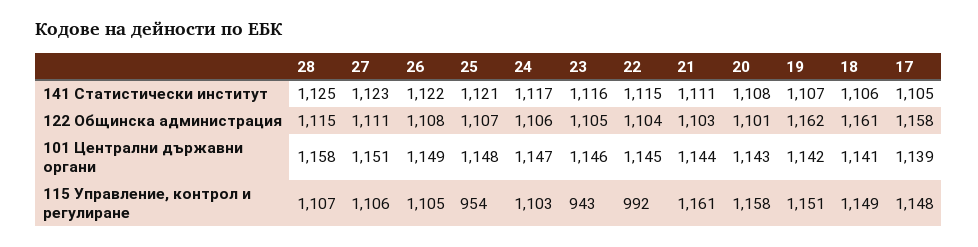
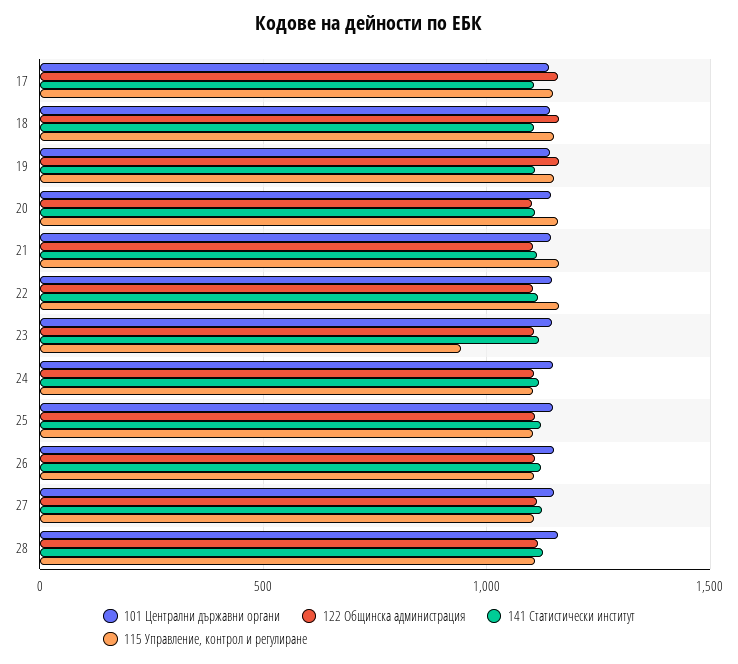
115 Управление, контрол и регулиране, 25: 954 -> 1100
115 Управление, контрол и регулиране, 22: 992 -> 1150

